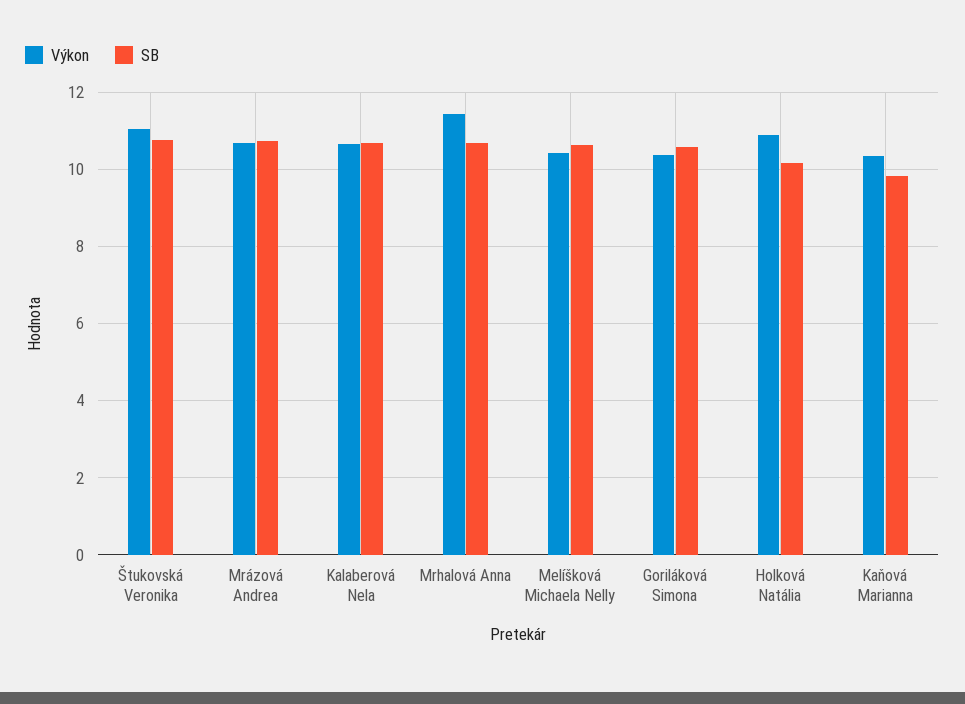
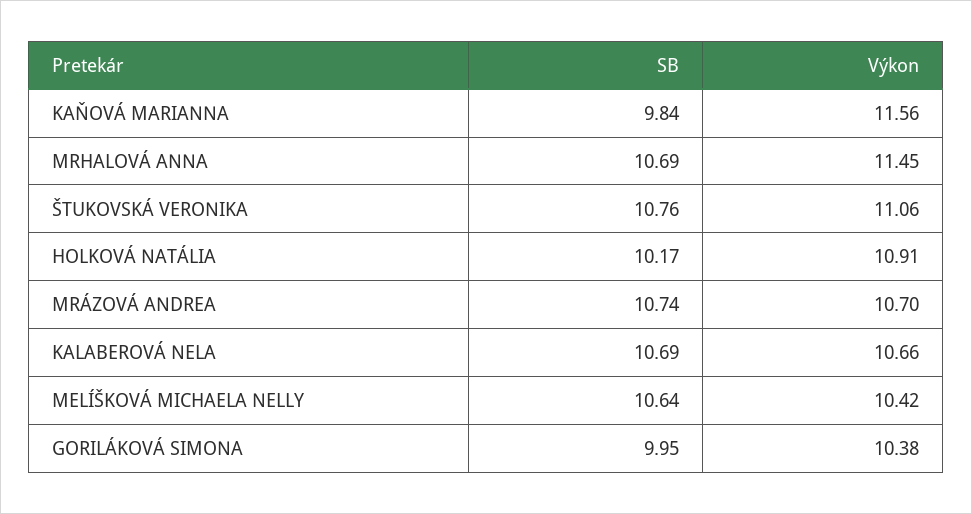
SB, Goriláková Simona: 10.6 -> 9.95
Výkon, Kaňová Marianna: 10.4 -> 11.56

